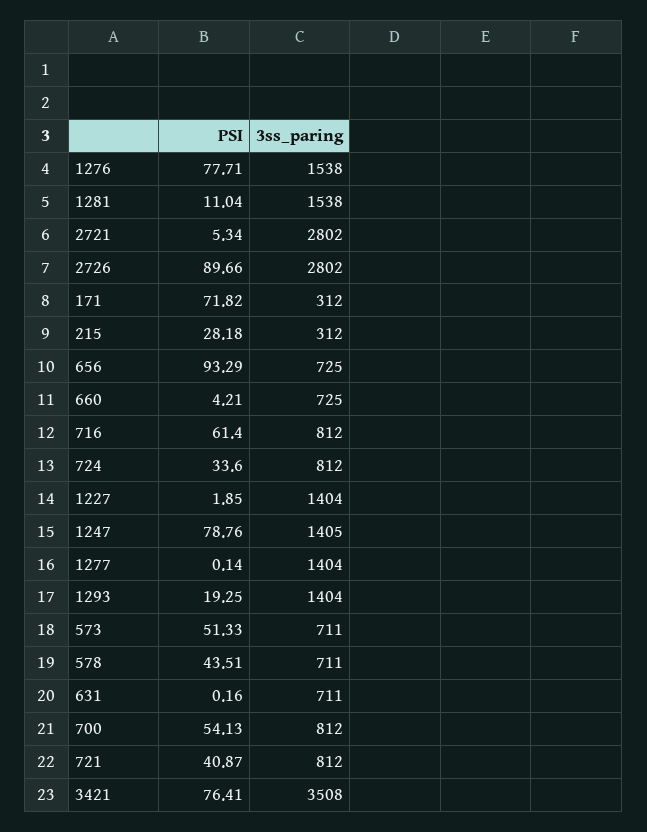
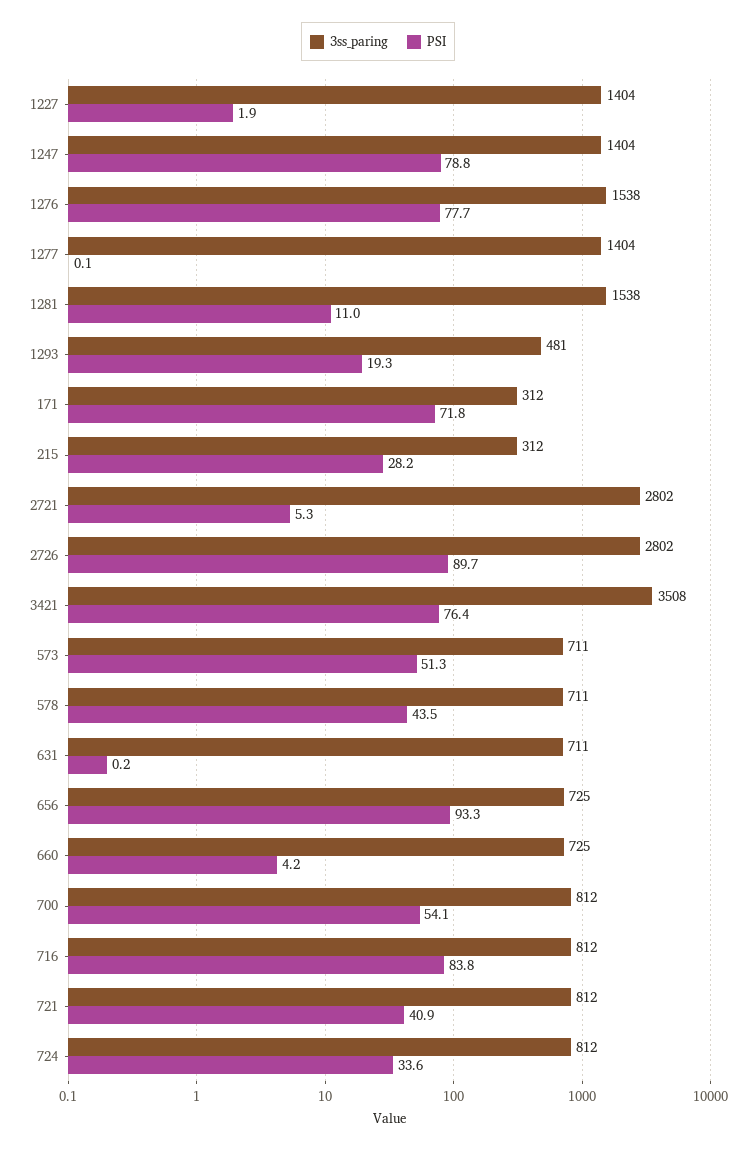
PSI, 716: 61.4 -> 83.8
3ss_paring, 1247: 1405 -> 1404
3ss_paring, 1293: 1404 -> 481

